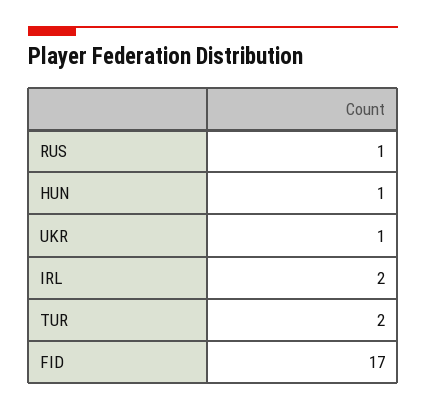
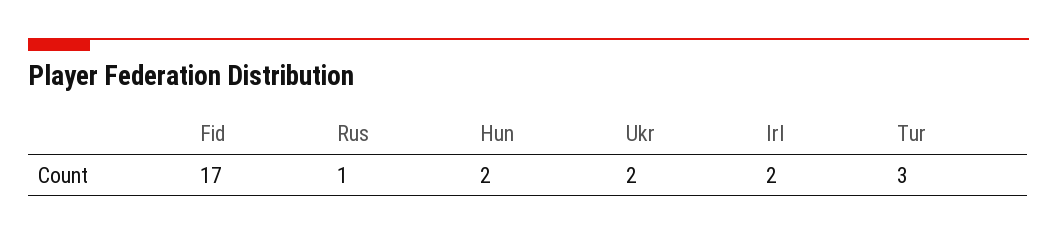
HUN: 1 -> 2
UKR: 1 -> 2
TUR: 2 -> 3

